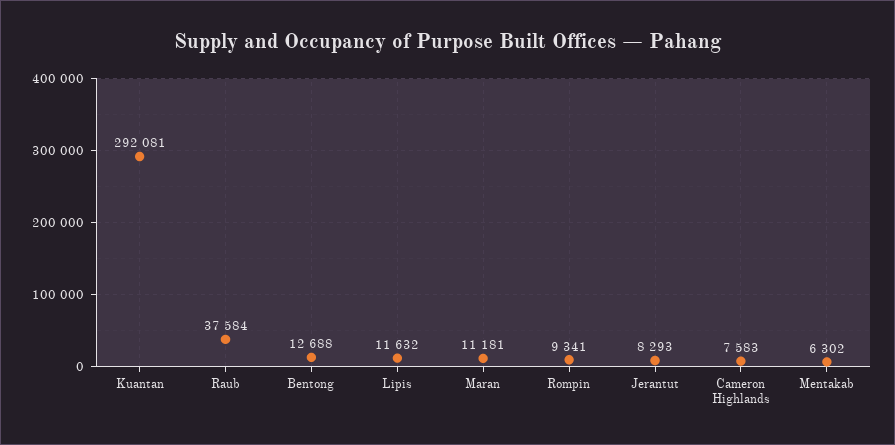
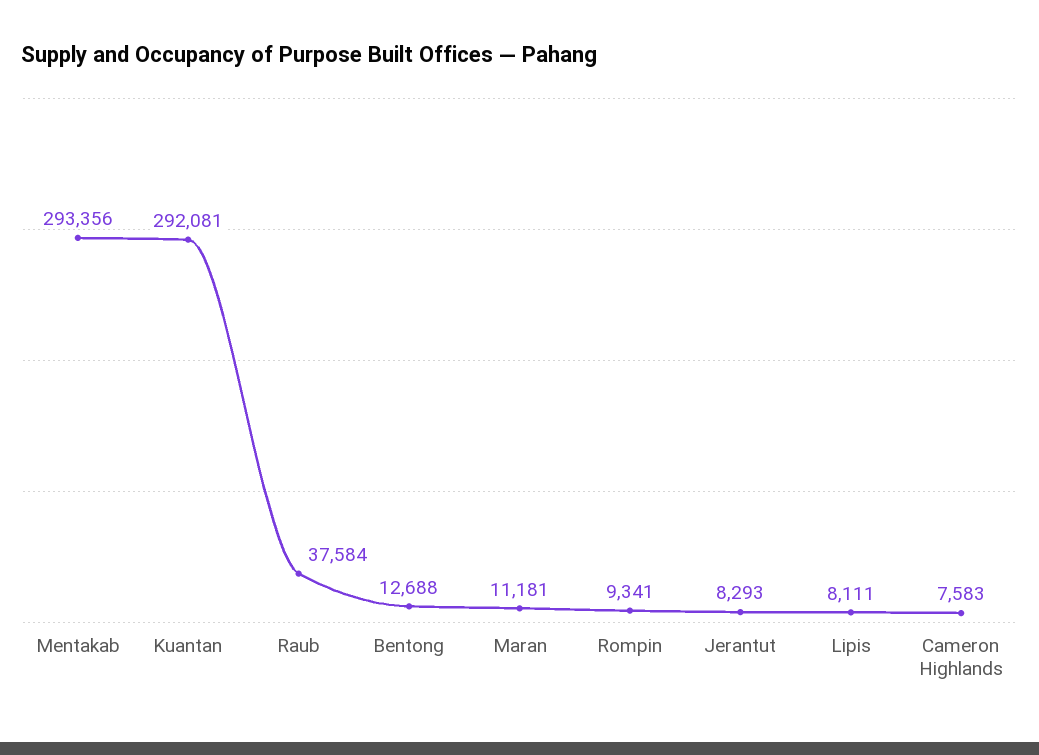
Lipis: 11632 -> 8111
Mentakab: 6302 -> 293356

